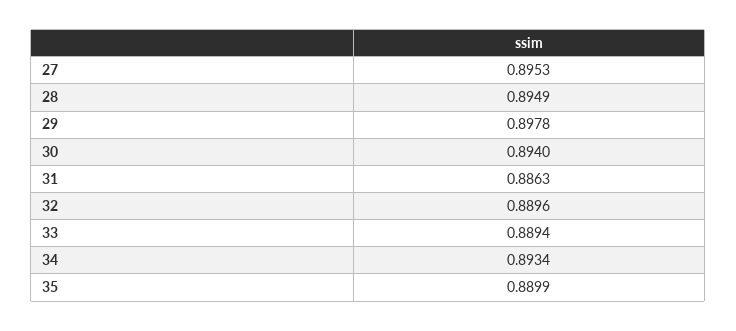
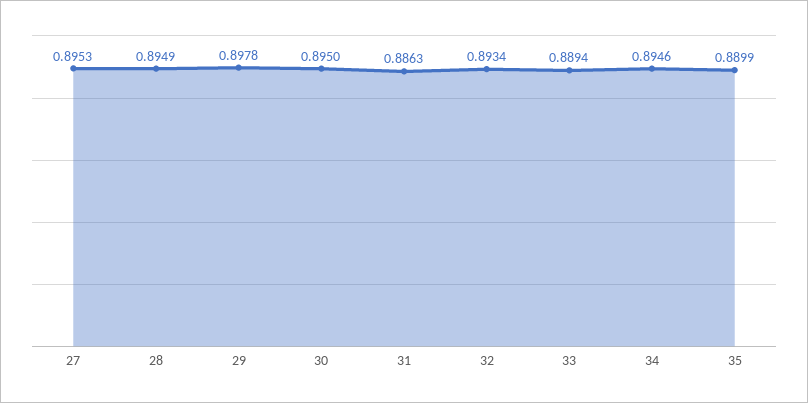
30: 0.894 -> 0.895
32: 0.8896 -> 0.8934
34: 0.8934 -> 0.8946

